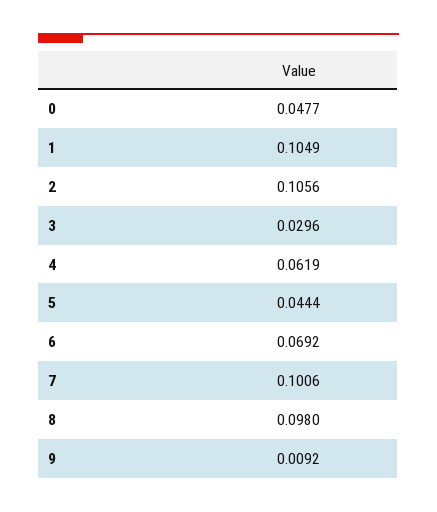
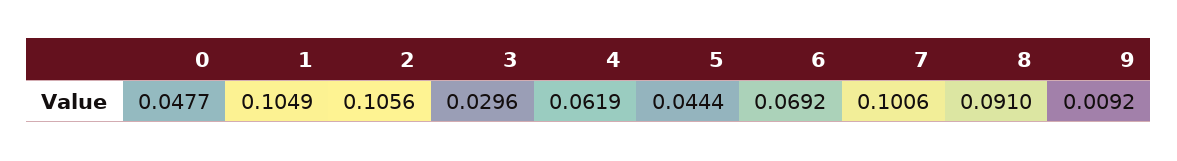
8: 0.098 -> 0.091

